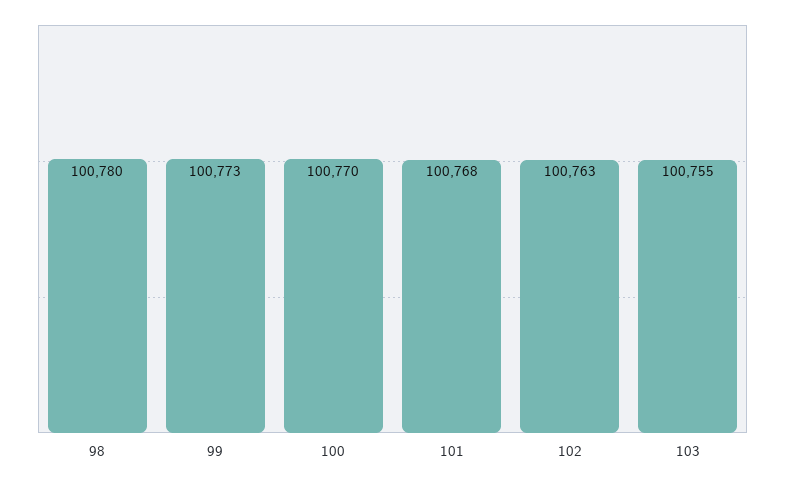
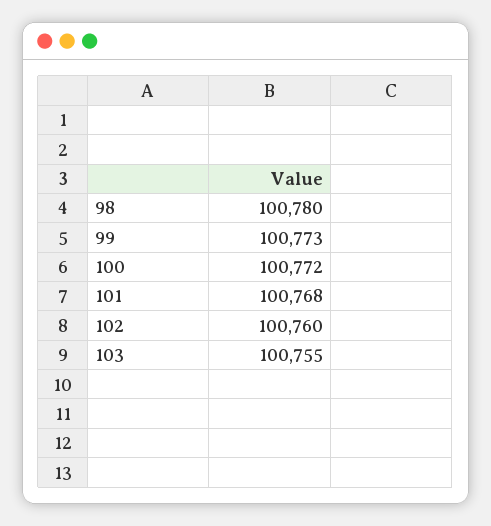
100: 100770 -> 100772
102: 100763 -> 100760

